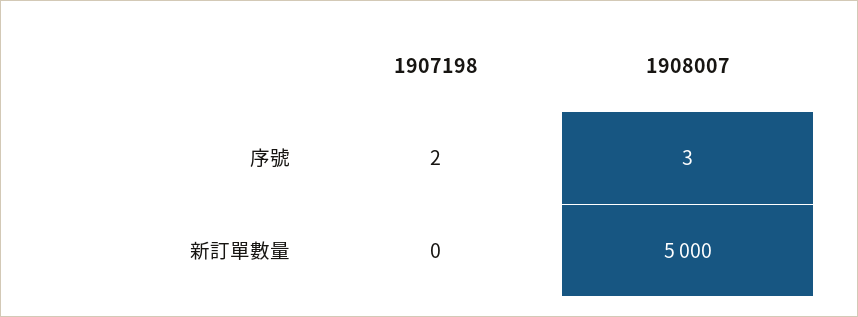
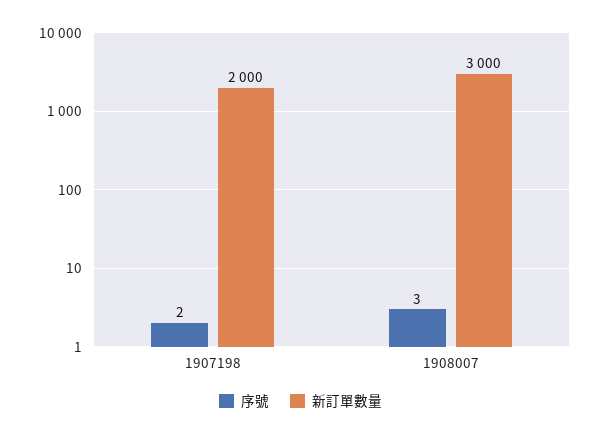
新訂單數量, 1907198: 0 -> 2000
新訂單數量, 1908007: 5000 -> 3000

